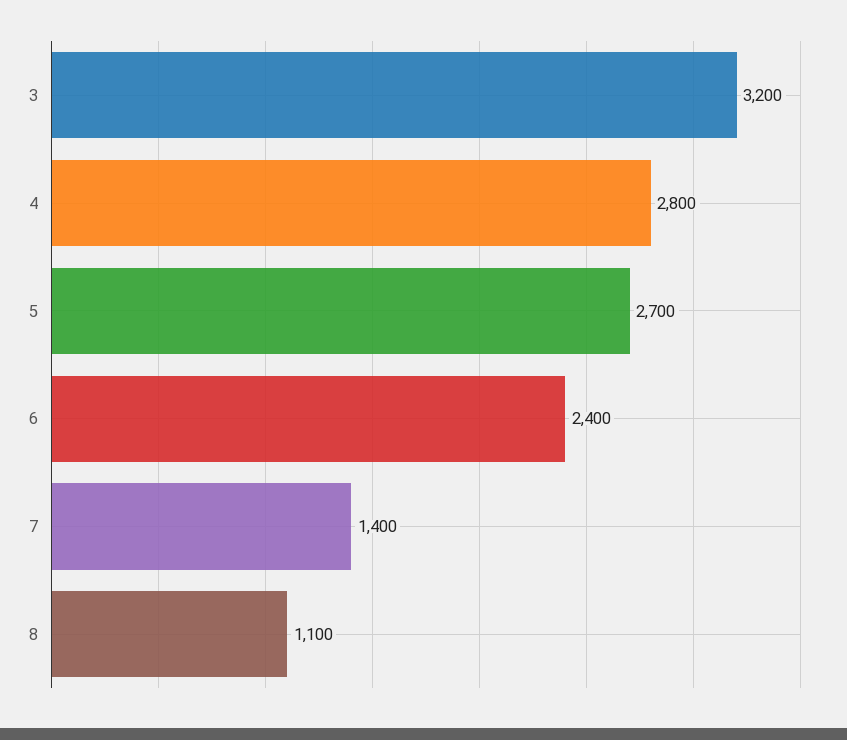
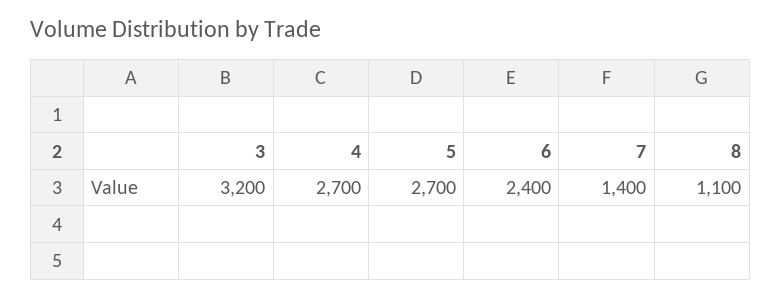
4: 2800 -> 2700

